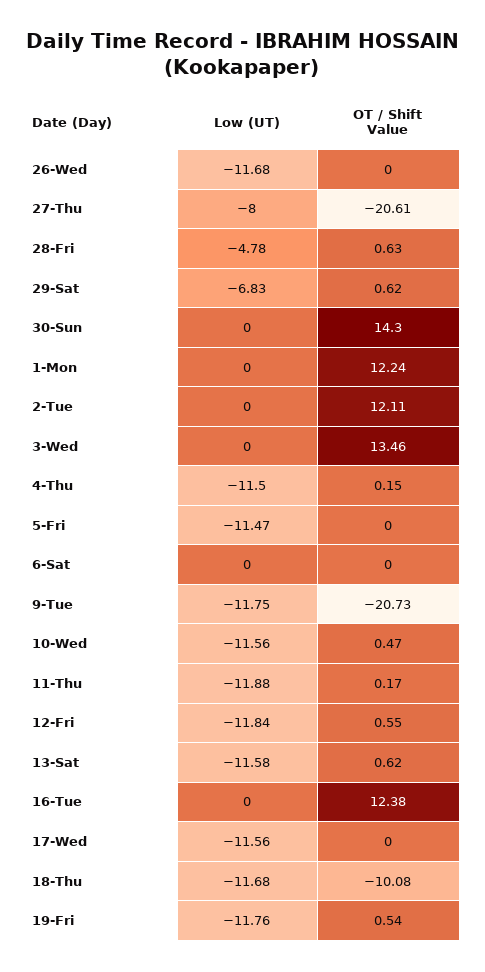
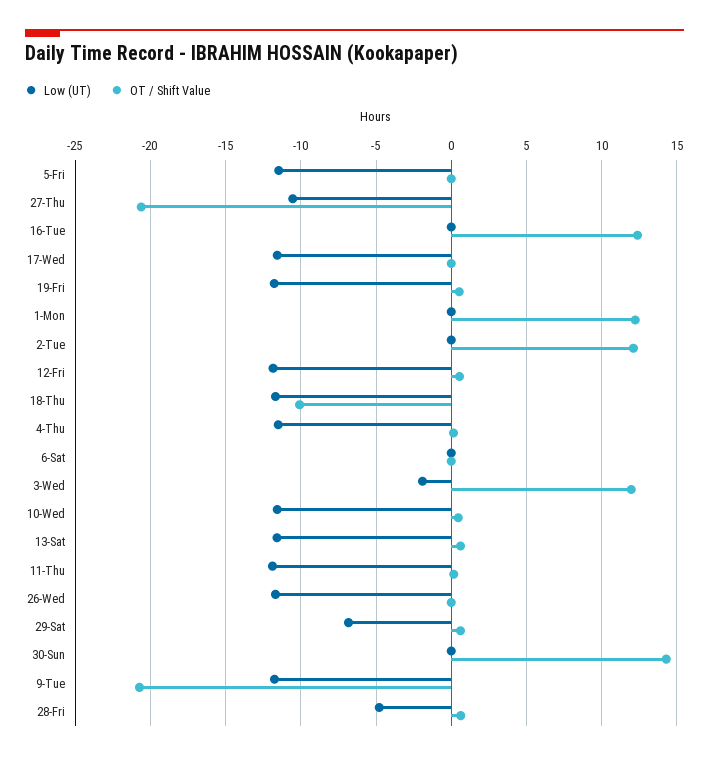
Low (UT), 27-Thu: -8 -> -10.5
Low (UT), 3-Wed: 0 -> -2
OT / Shift Value, 3-Wed: 13.46 -> 12

